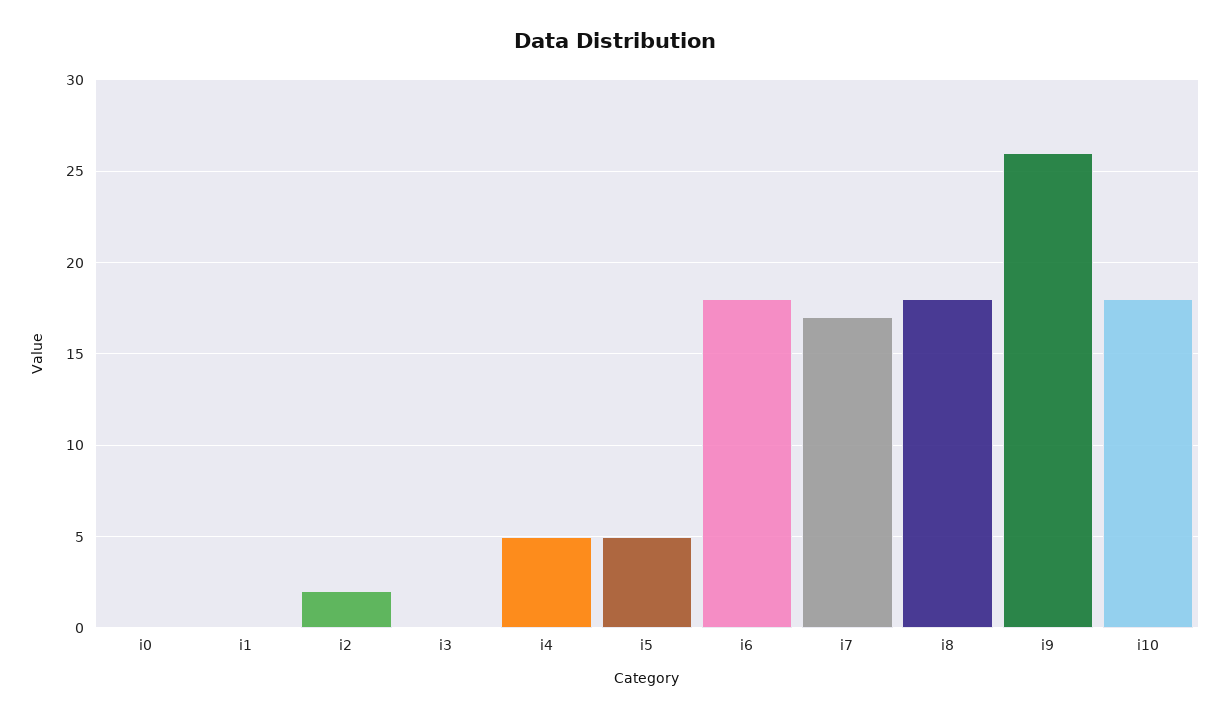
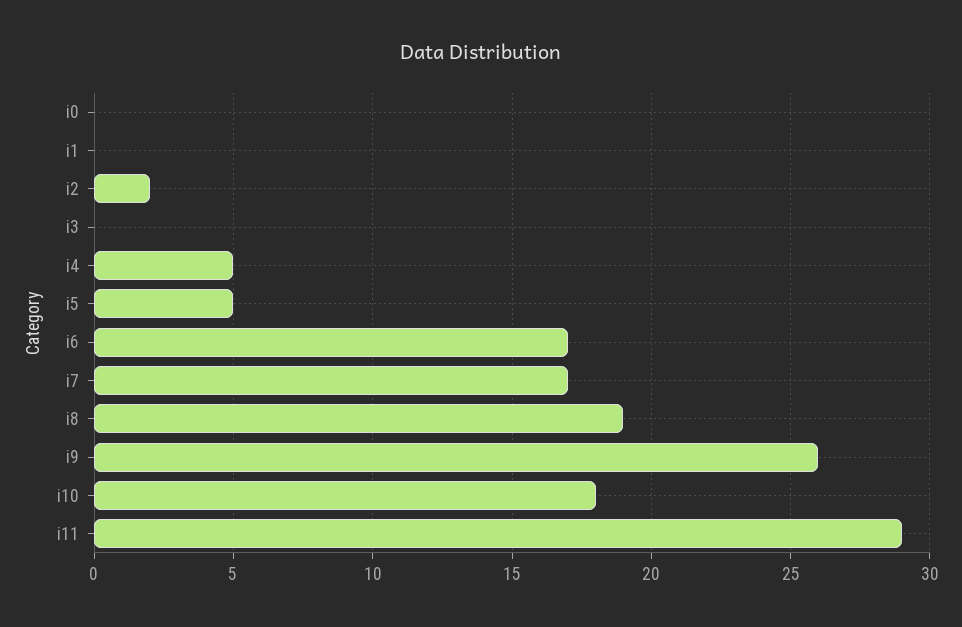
i6: 18 -> 17
i8: 18 -> 19
i11: none -> 29

